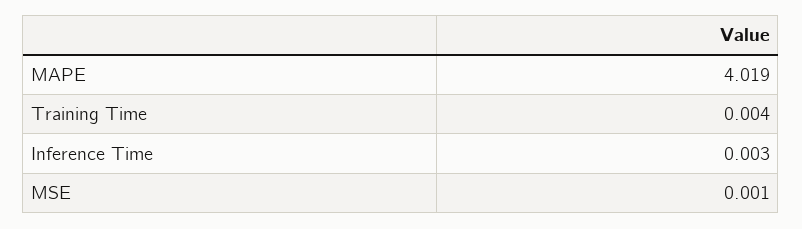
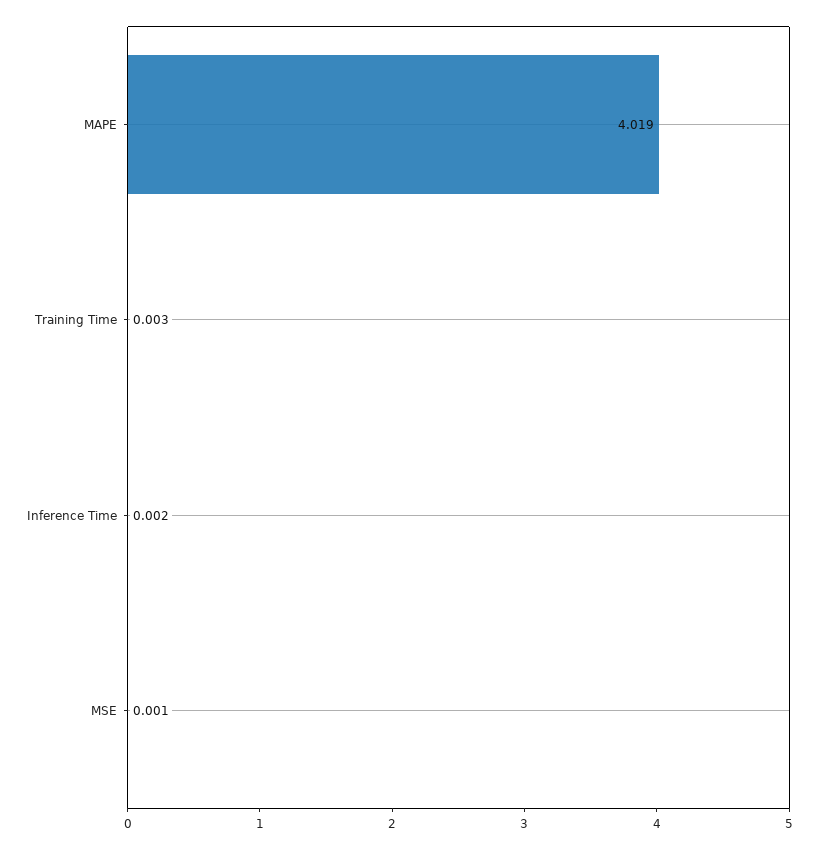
Training Time: 0.004 -> 0.003
Inference Time: 0.003 -> 0.002

